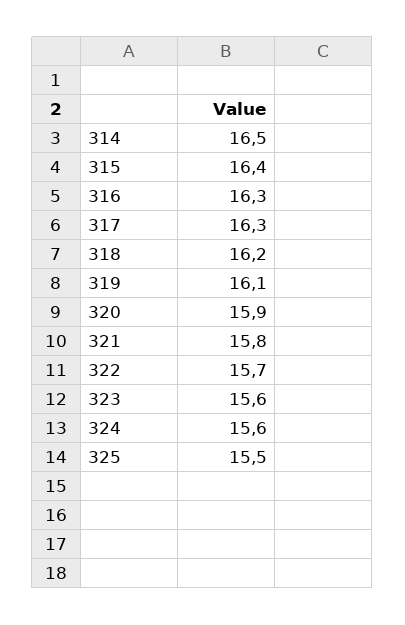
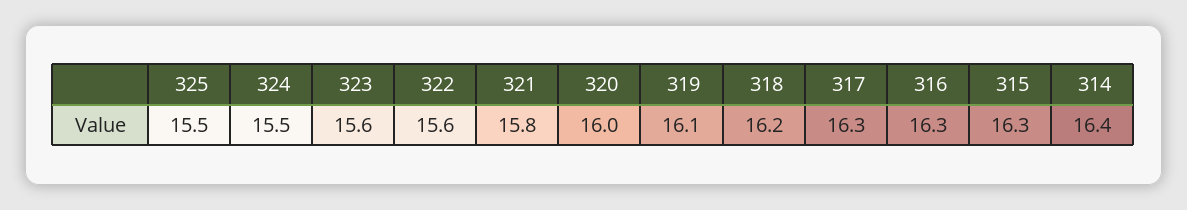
314: 16.5 -> 16.4
315: 16.4 -> 16.3
320: 15.9 -> 16
322: 15.7 -> 15.6
324: 15.6 -> 15.5

